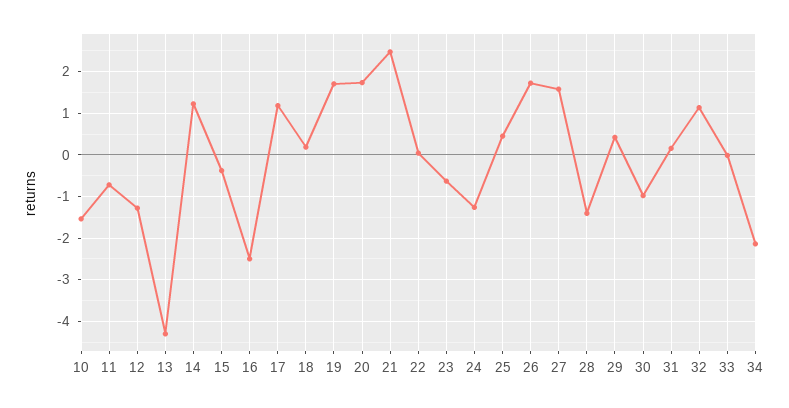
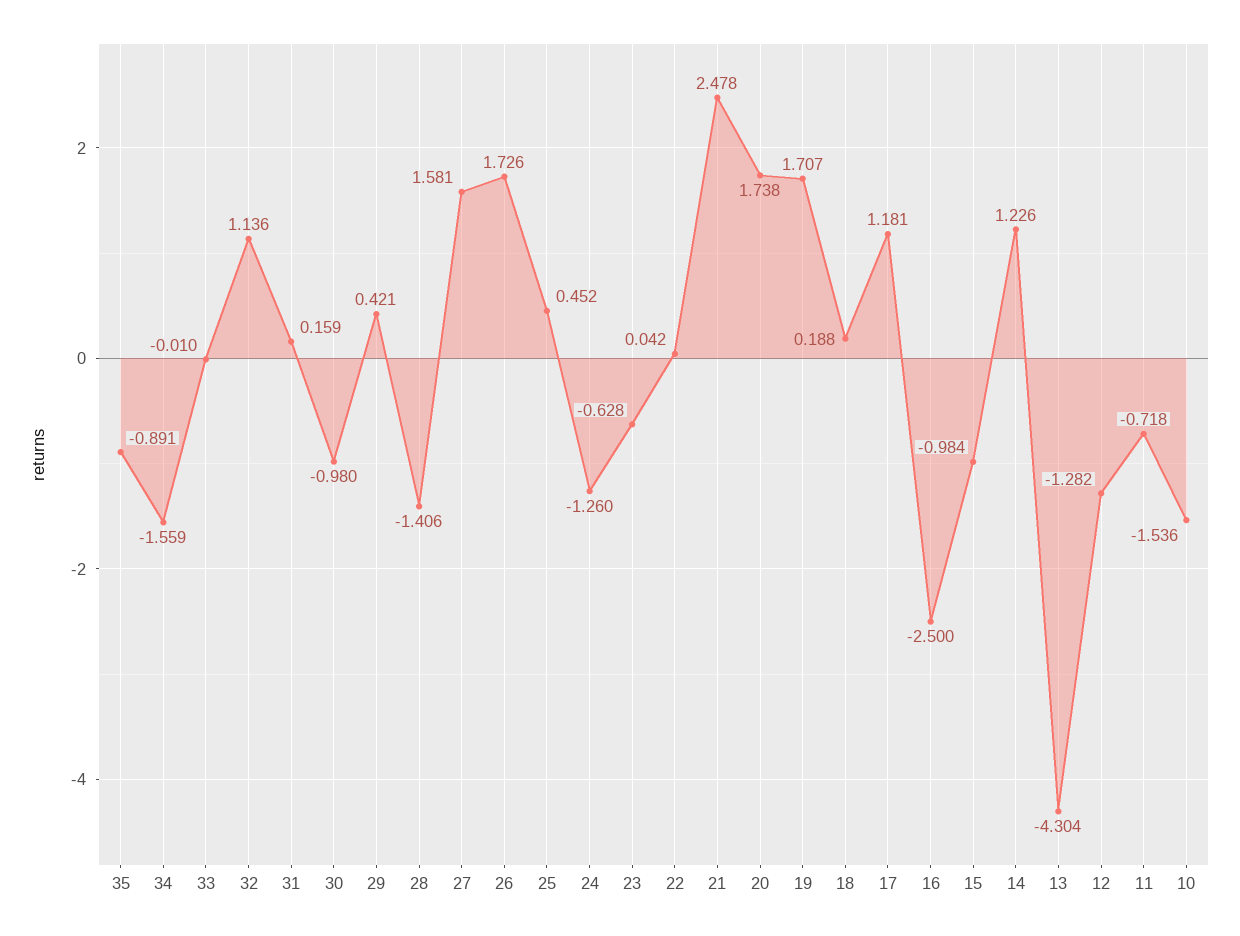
15: -0.4 -> -0.984
34: -2.2 -> -1.559
35: none -> -0.891

